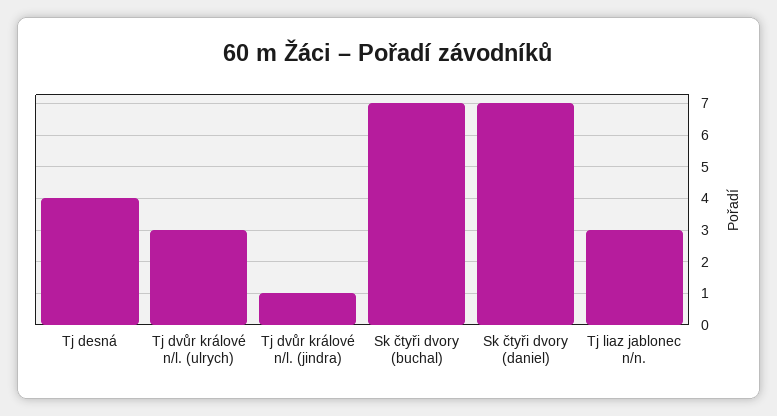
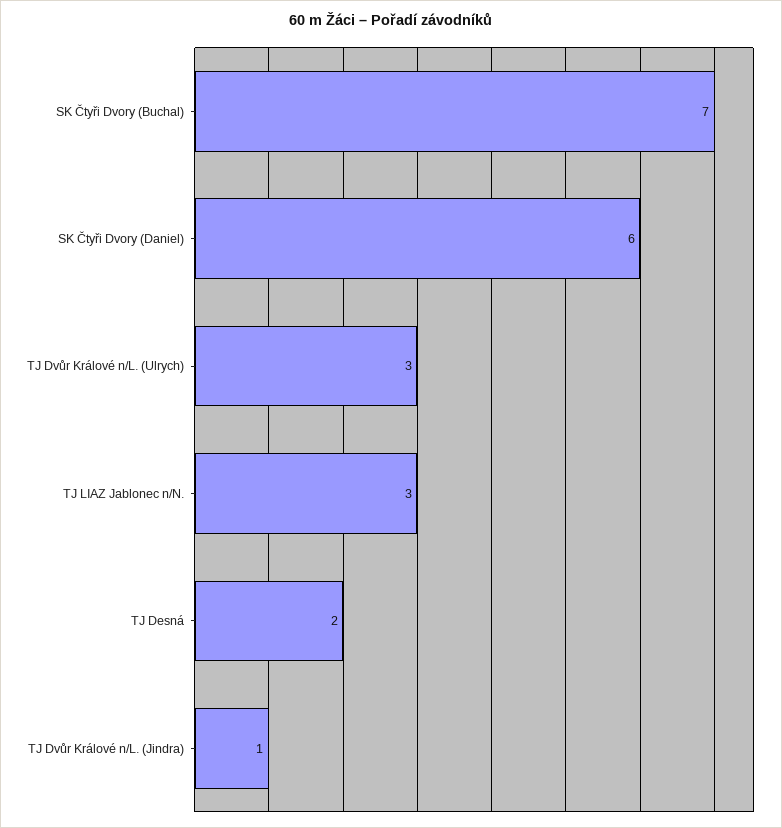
Tj desná: 4 -> 2
Sk čtyři dvory (daniel): 7 -> 6

